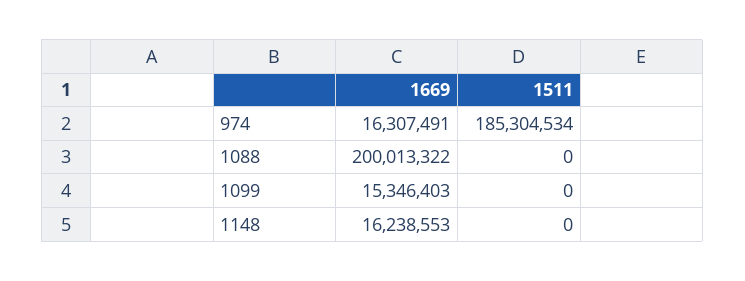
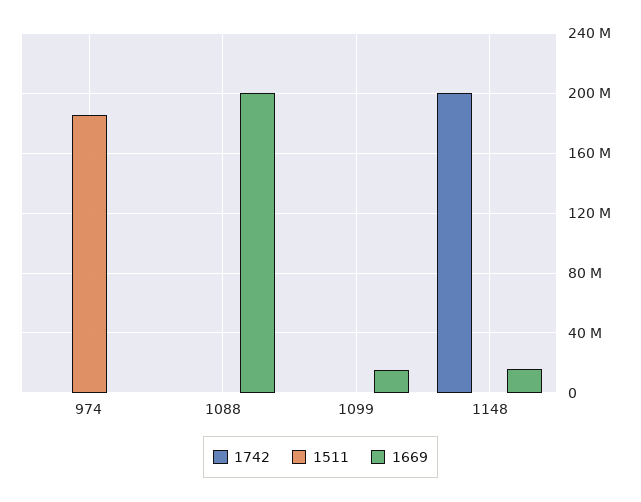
1669, 974: 16307491 -> 0
1742, 974: none -> 0
1742, 1088: none -> 0
1742, 1099: none -> 0
1742, 1148: none -> 200000000

